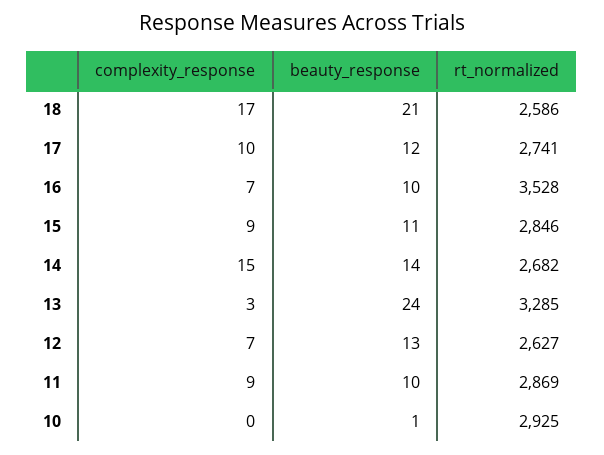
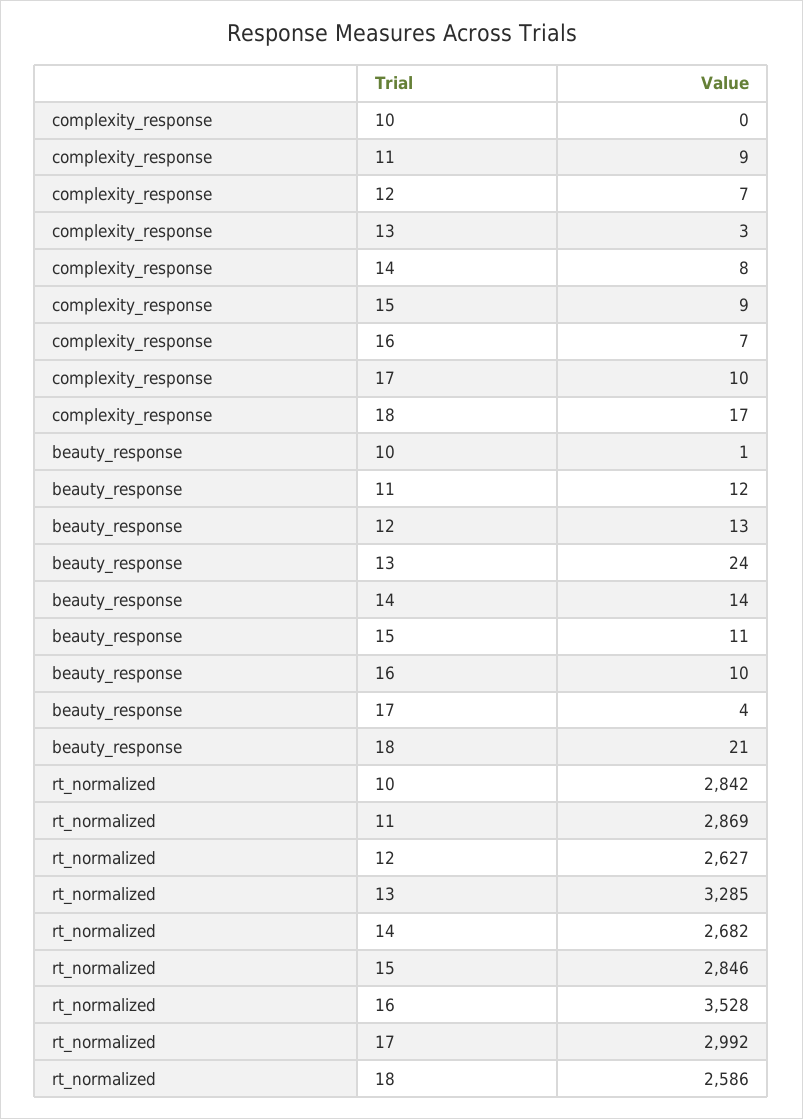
beauty_response, 17: 12 -> 4
rt_normalized, 17: 2741 -> 2992
complexity_response, 14: 15 -> 8
beauty_response, 11: 10 -> 12
rt_normalized, 10: 2925 -> 2842

